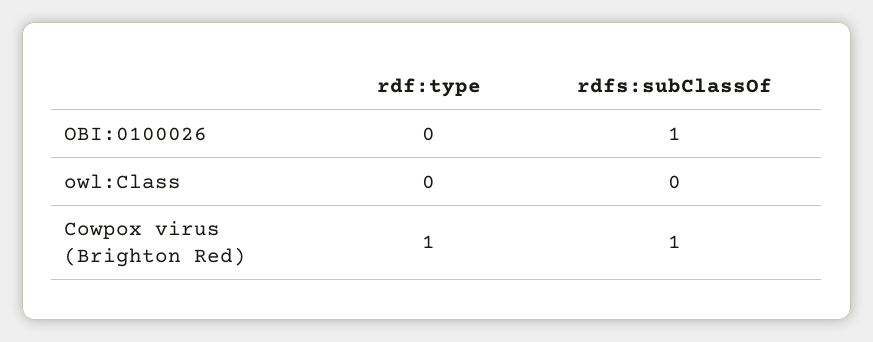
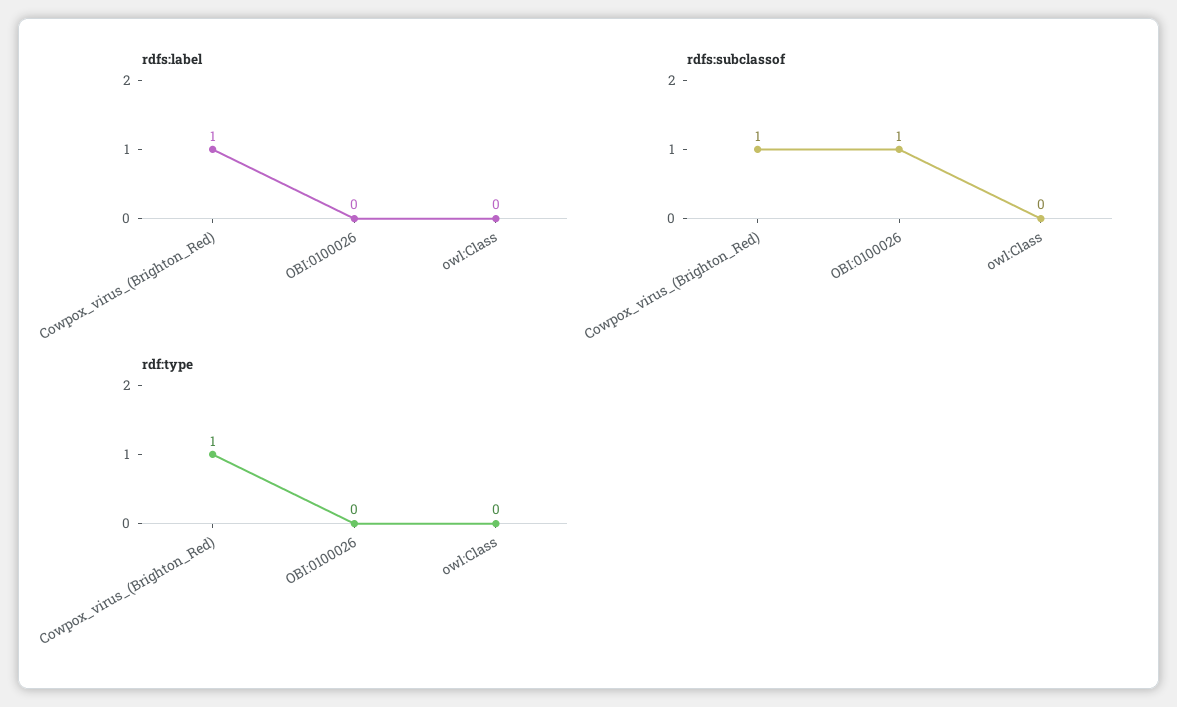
rdfs:label, Cowpox virus (Brighton Red): none -> 1
rdfs:label, OBI:0100026: none -> 0
rdfs:label, owl:Class: none -> 0

